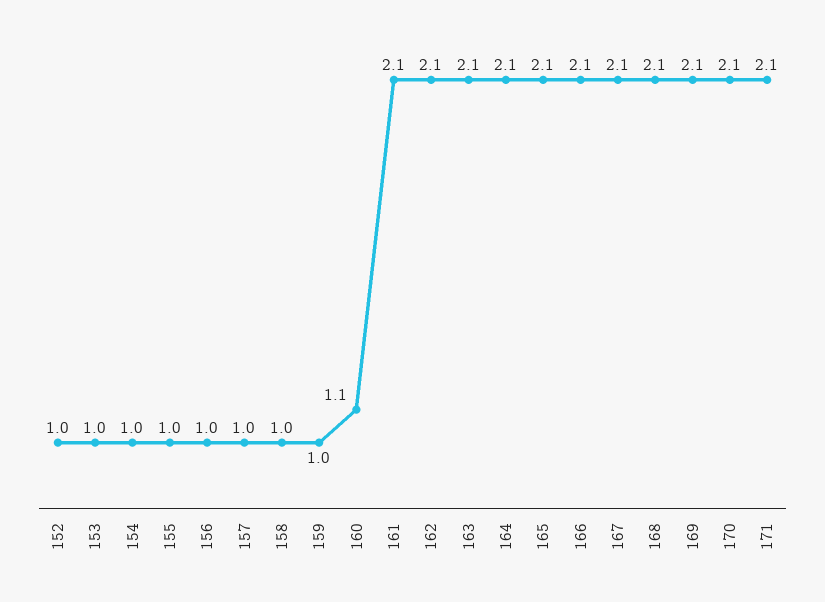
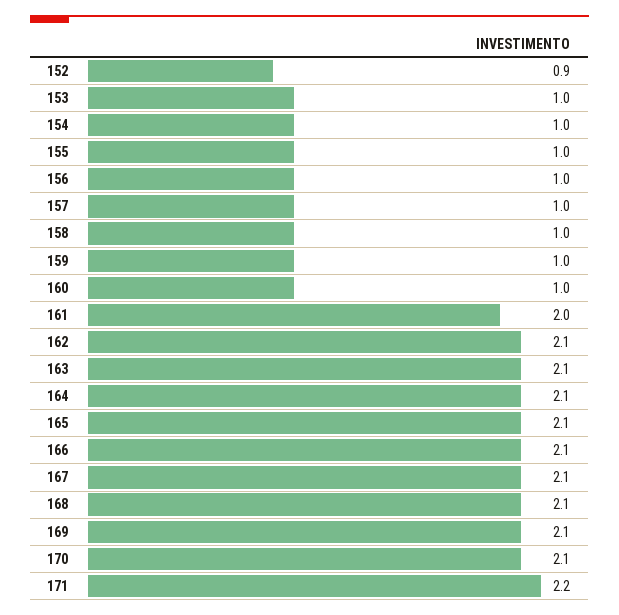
152: 1 -> 0.9
160: 1.1 -> 1
161: 2.1 -> 2
171: 2.1 -> 2.2

